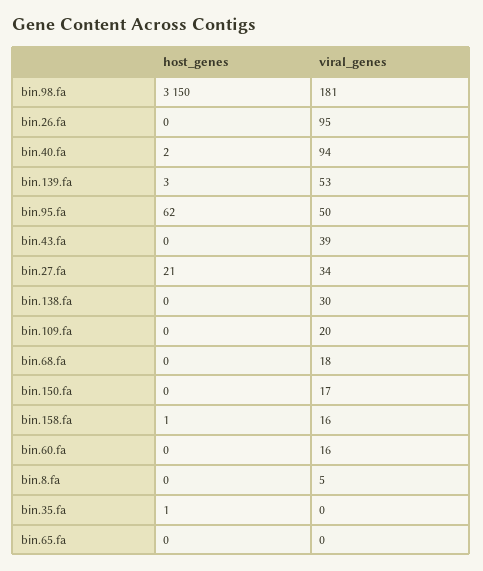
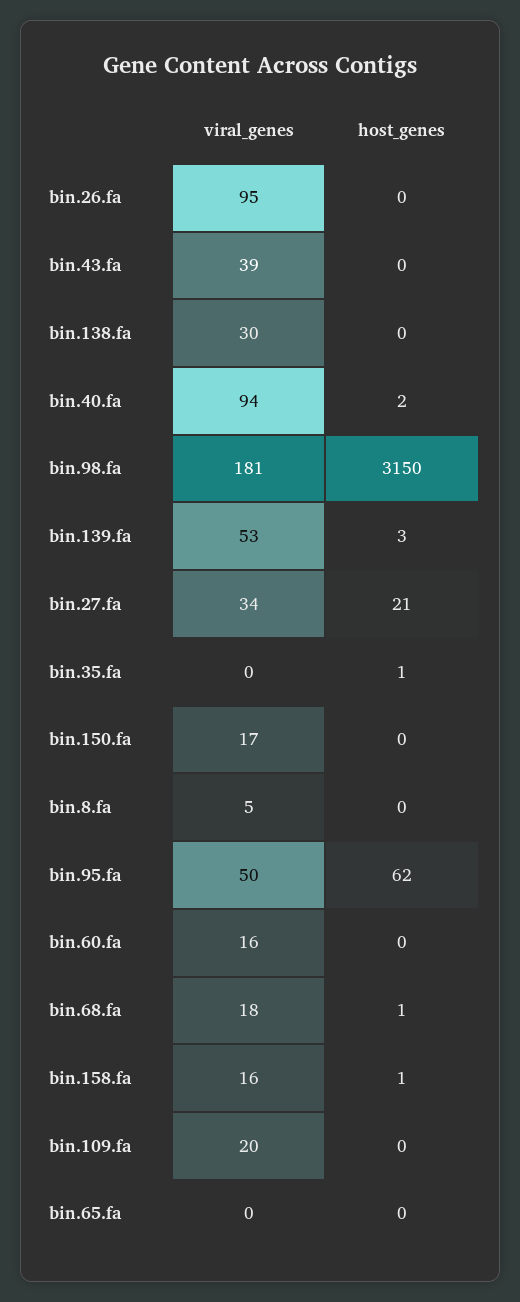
host_genes, bin.68.fa: 0 -> 1

